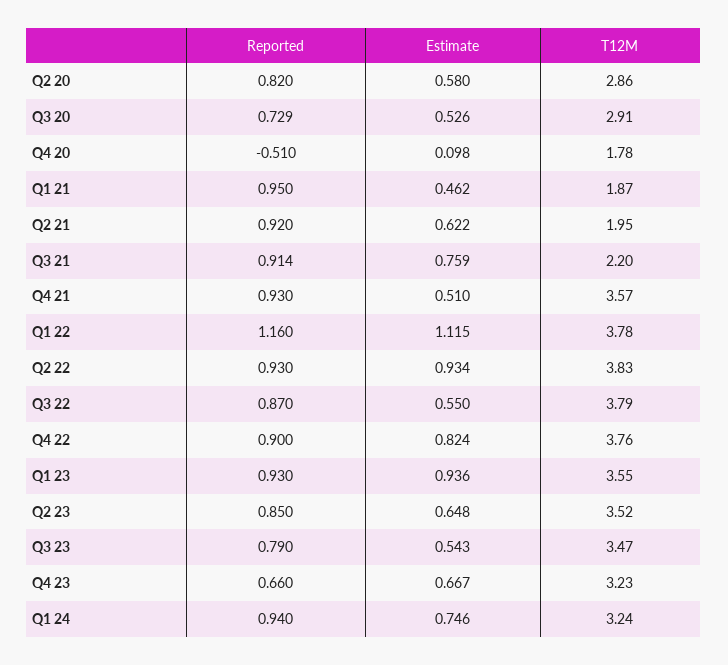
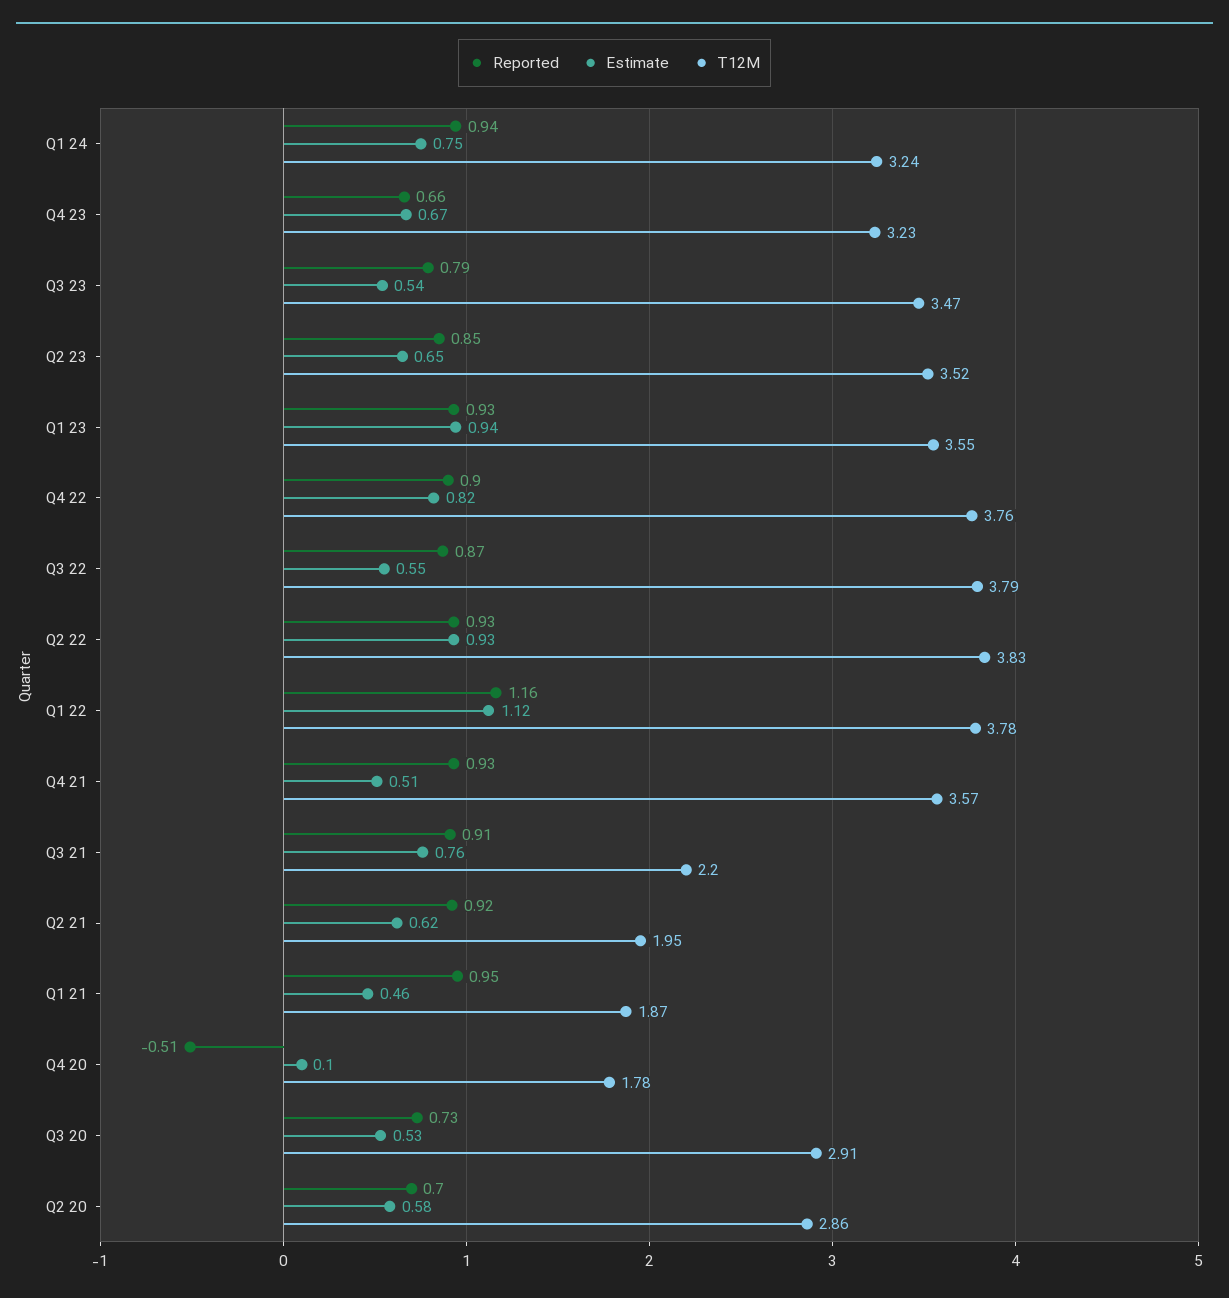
Reported, Q2 20: 0.82 -> 0.7

